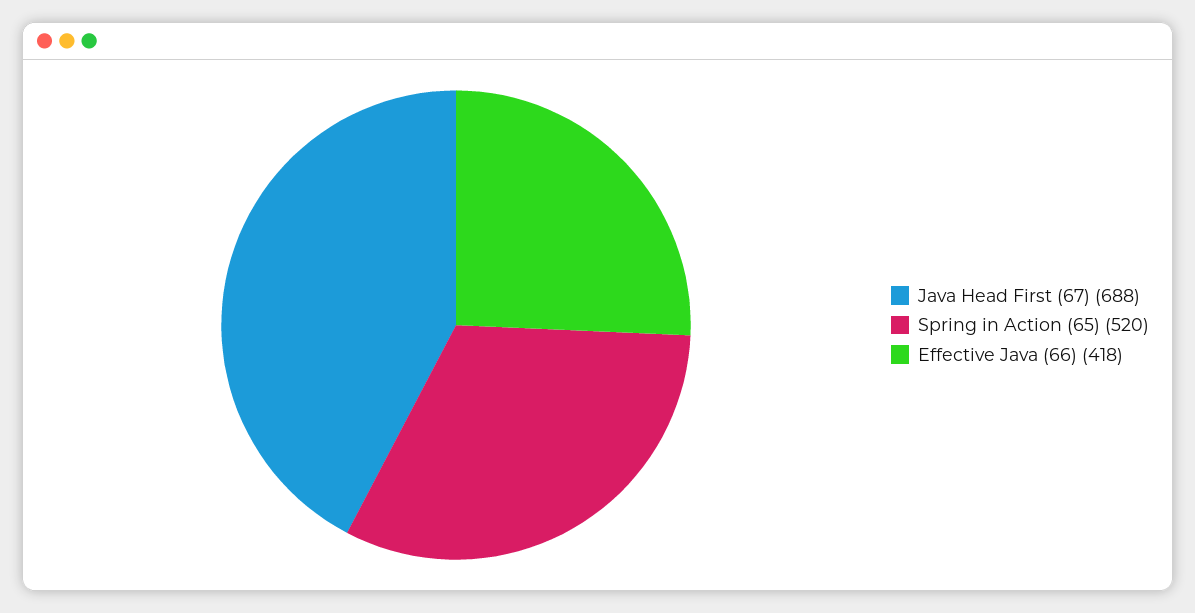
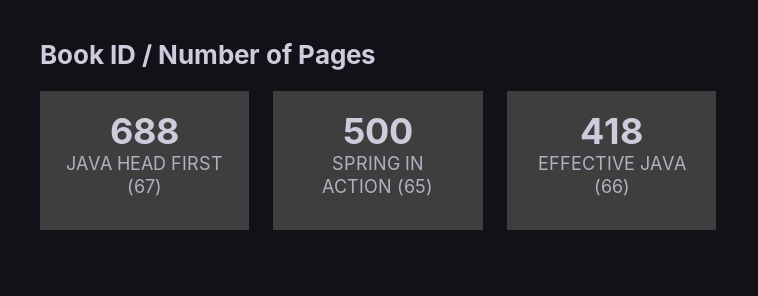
Spring in Action (65): 520 -> 500

